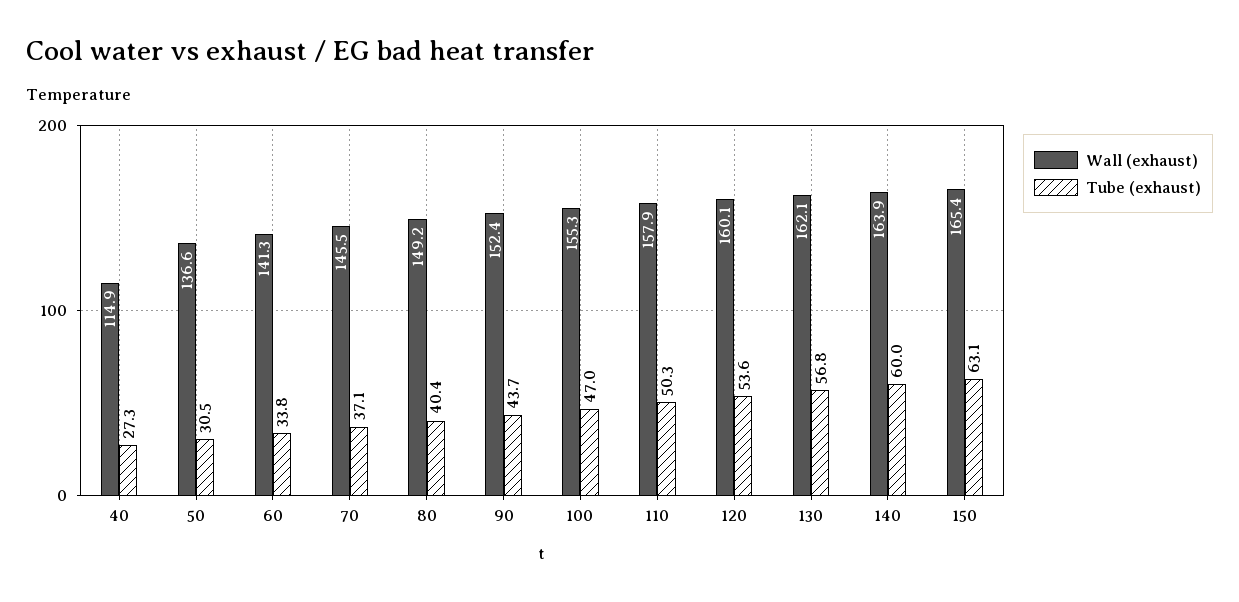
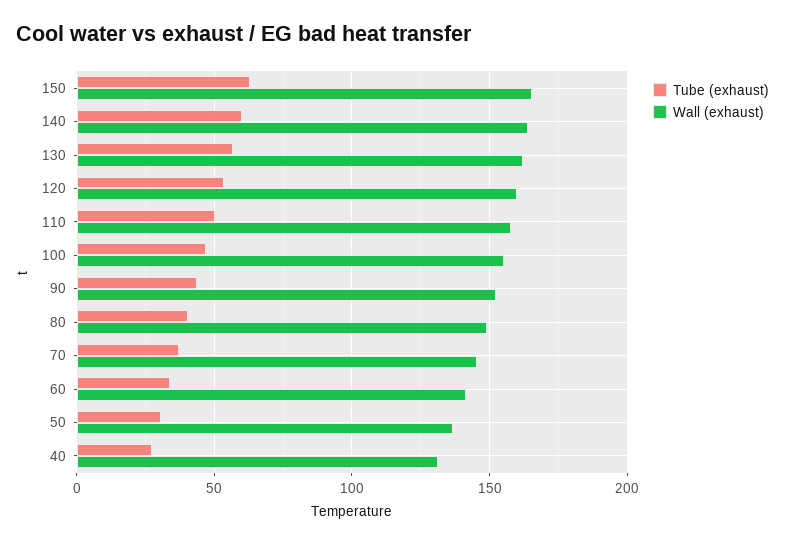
Wall (exhaust), 40: 114.9 -> 130

